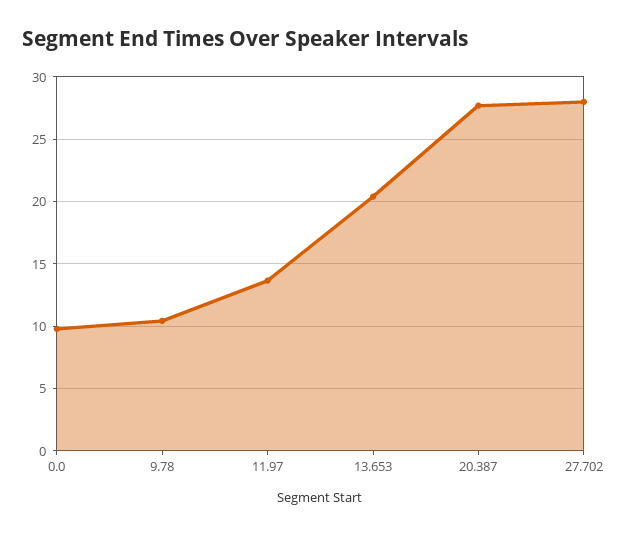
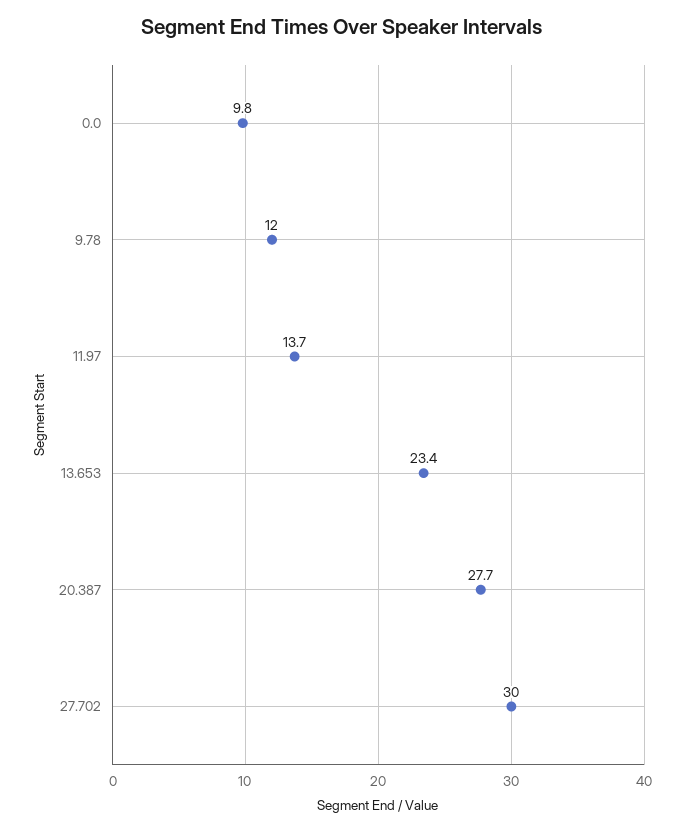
9.78: 10.5 -> 12
13.653: 20.5 -> 23.4
27.702: 28 -> 30

